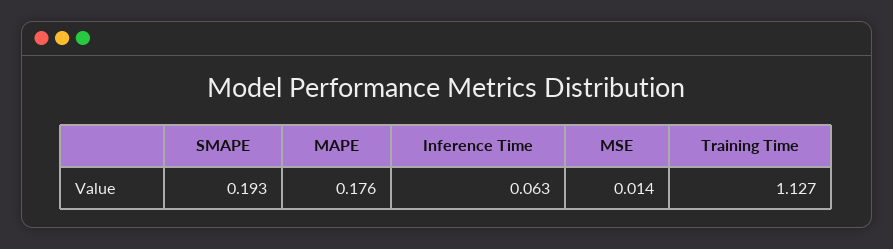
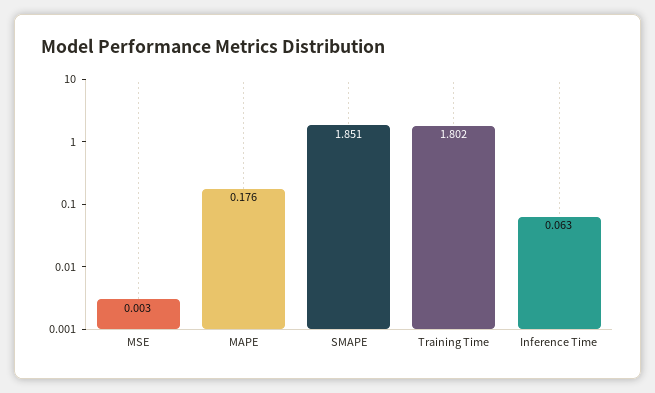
SMAPE: 0.193 -> 1.851
MSE: 0.014 -> 0.003
Training Time: 1.127 -> 1.802

